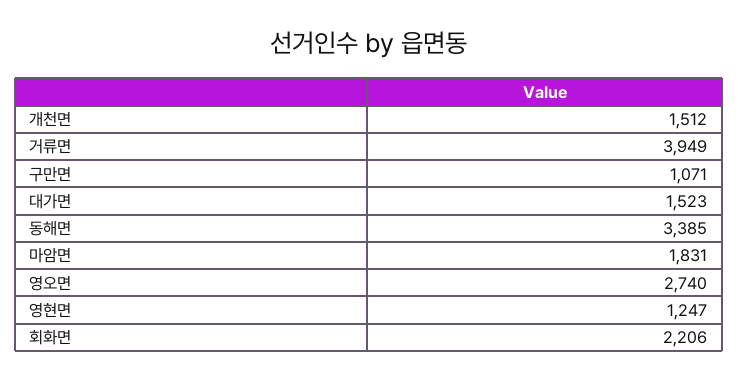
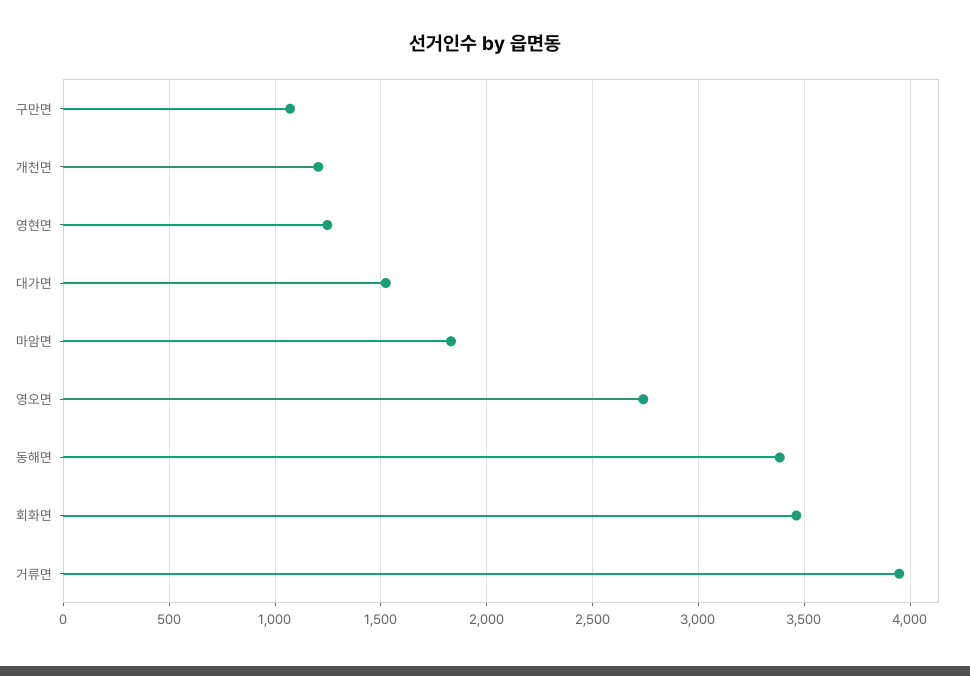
개천면: 1512 -> 1200
회화면: 2206 -> 3450

